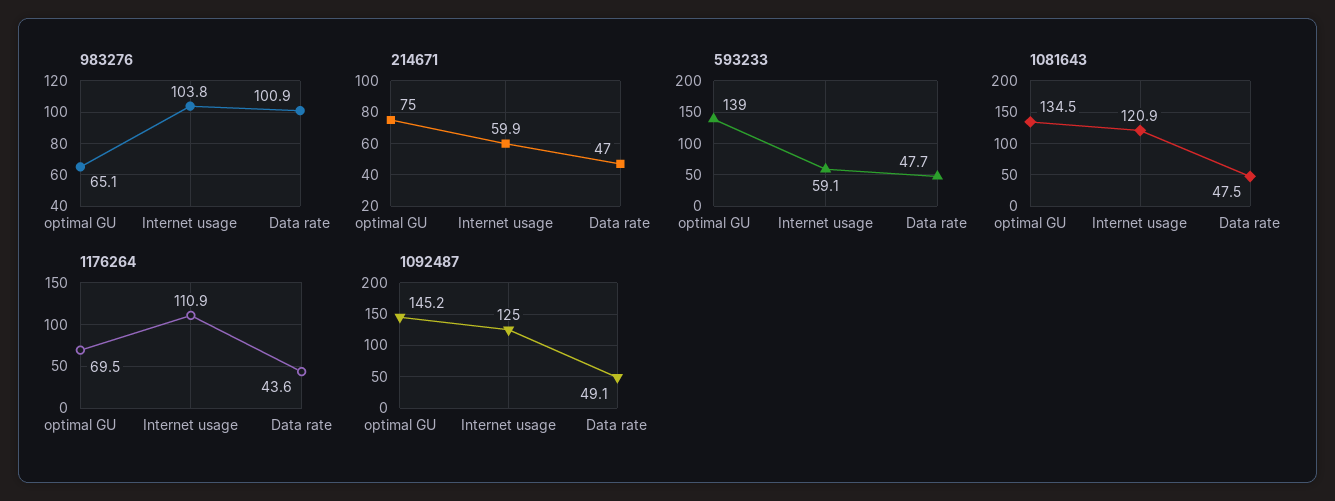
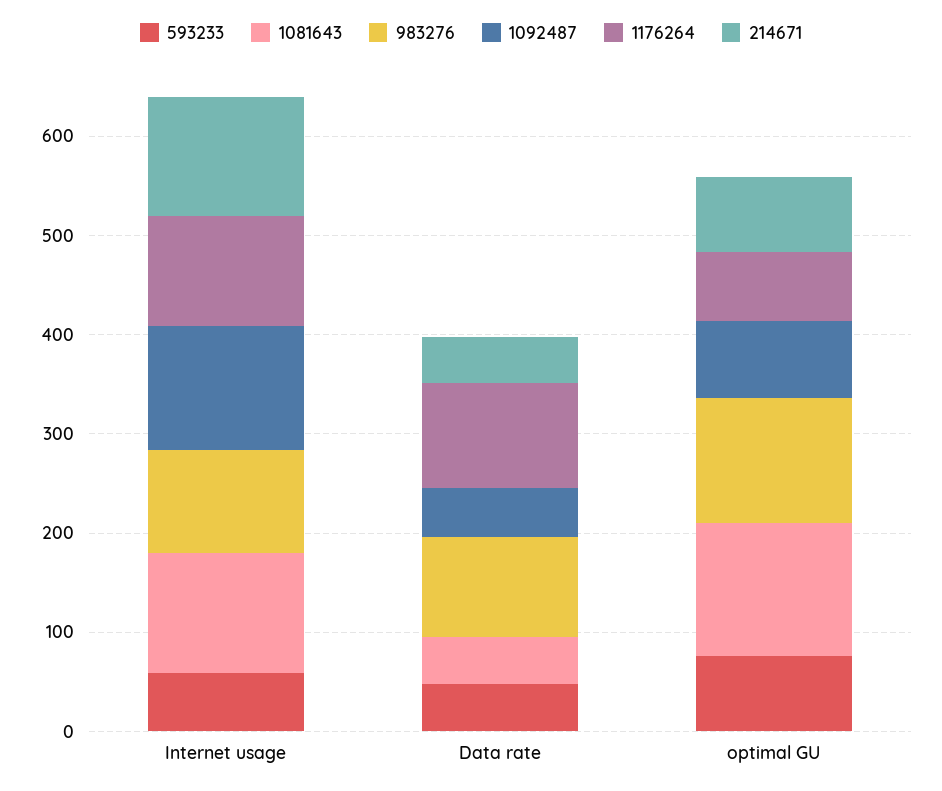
983276, optimal GU: 65.1 -> 120
214671, Internet usage: 59.9 -> 120
593233, optimal GU: 139 -> 80
1176264, Data rate: 43.6 -> 100
1092487, optimal GU: 145.2 -> 80

